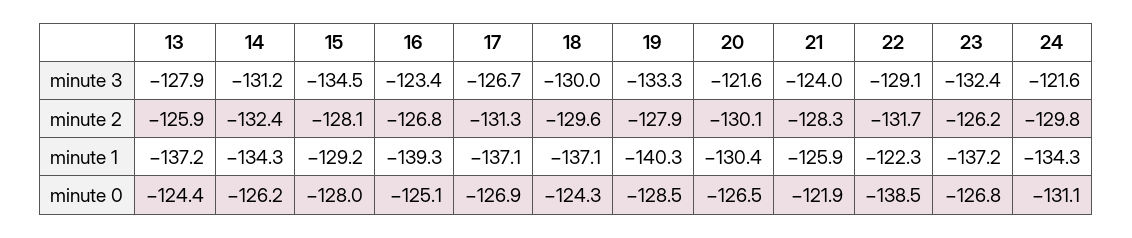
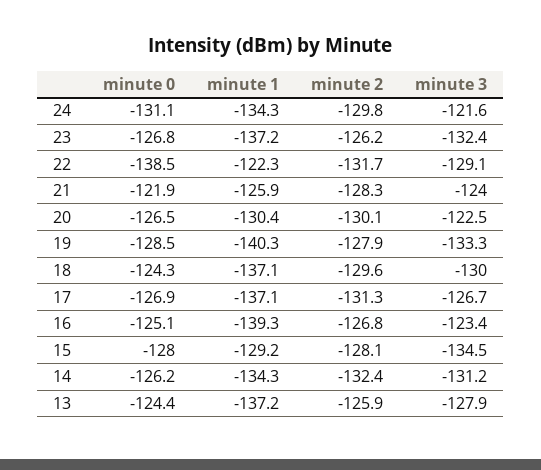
20, minute 3: -121.6 -> -122.5

